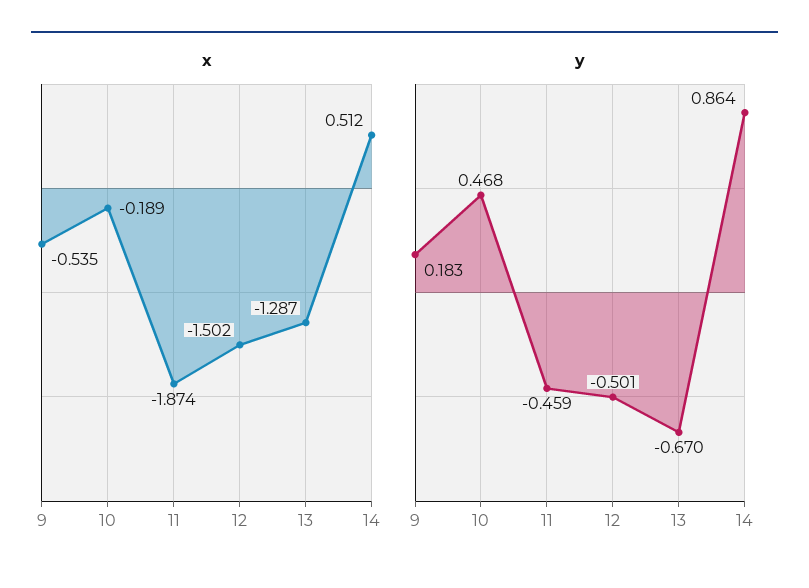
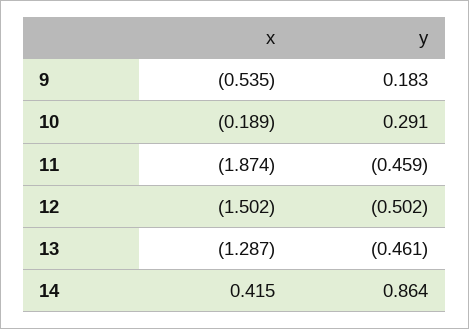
x, 14: 0.512 -> 0.415
y, 10: 0.468 -> 0.291
y, 12: -0.501 -> -0.502
y, 13: -0.67 -> -0.461

